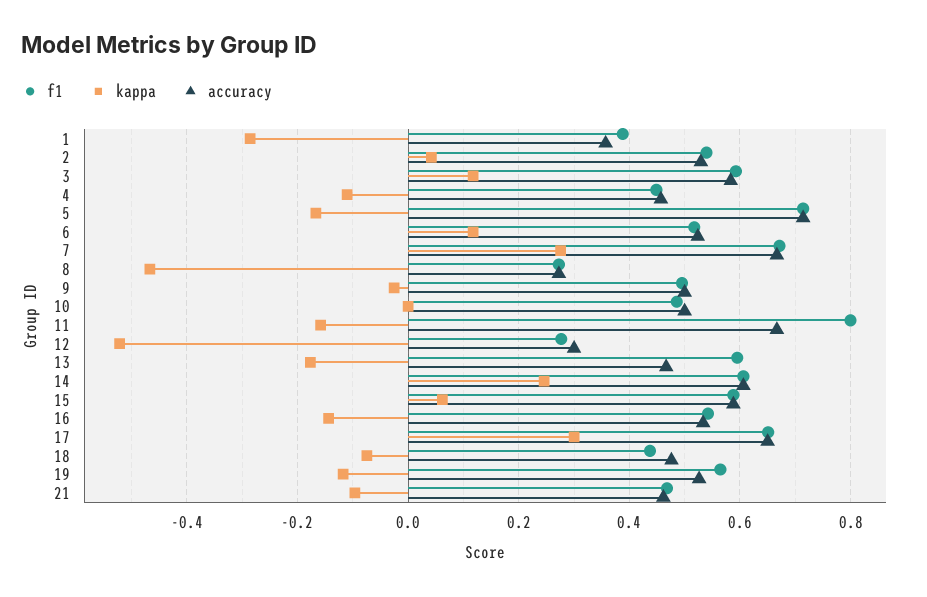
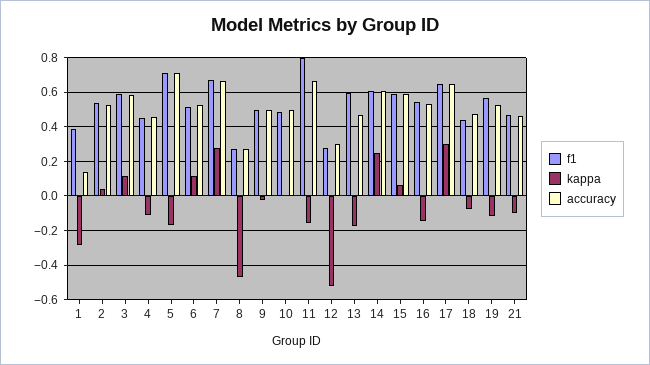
accuracy, 1: 0.36 -> 0.15

